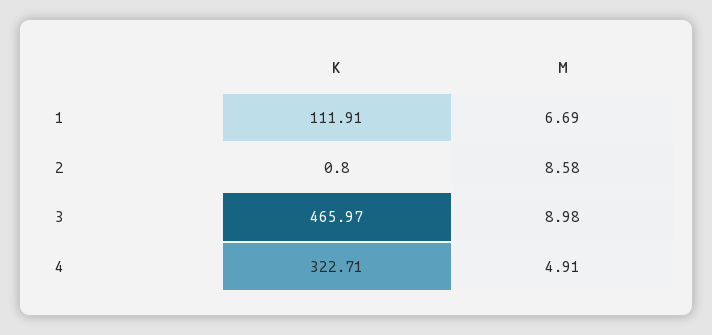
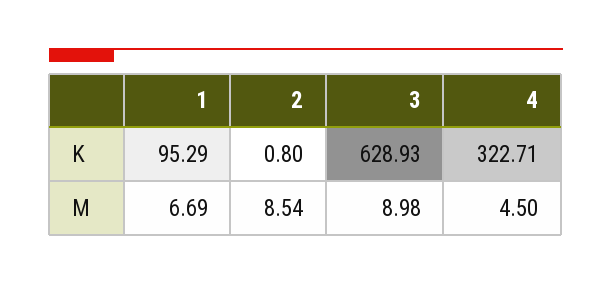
K, 1: 111.91 -> 95.29
M, 2: 8.58 -> 8.54
K, 3: 465.97 -> 628.93
M, 4: 4.91 -> 4.5

